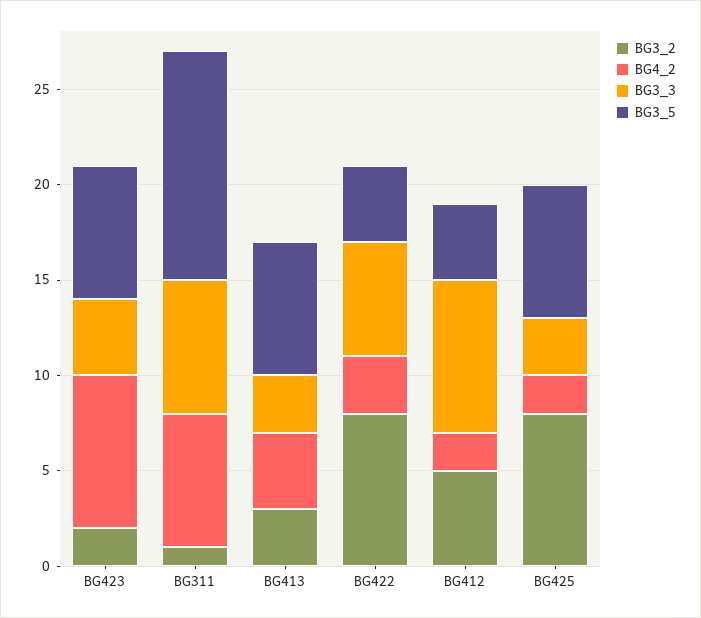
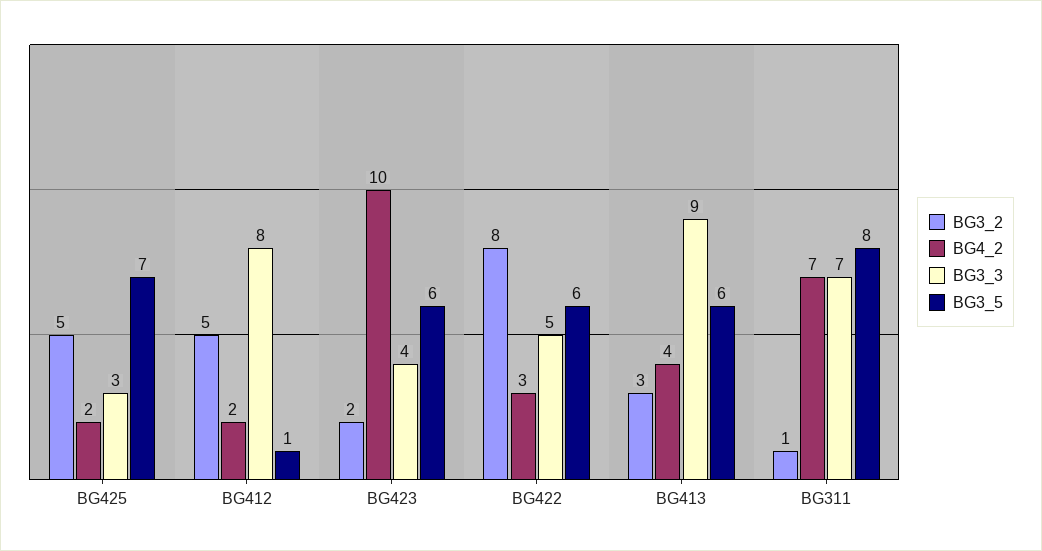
BG4_2, BG423: 8 -> 10
BG3_5, BG423: 7 -> 6
BG3_5, BG311: 12 -> 8
BG3_3, BG413: 3 -> 9
BG3_5, BG413: 7 -> 6
BG3_3, BG422: 6 -> 5
BG3_5, BG422: 4 -> 6
BG3_5, BG412: 4 -> 1
BG3_2, BG425: 8 -> 5

